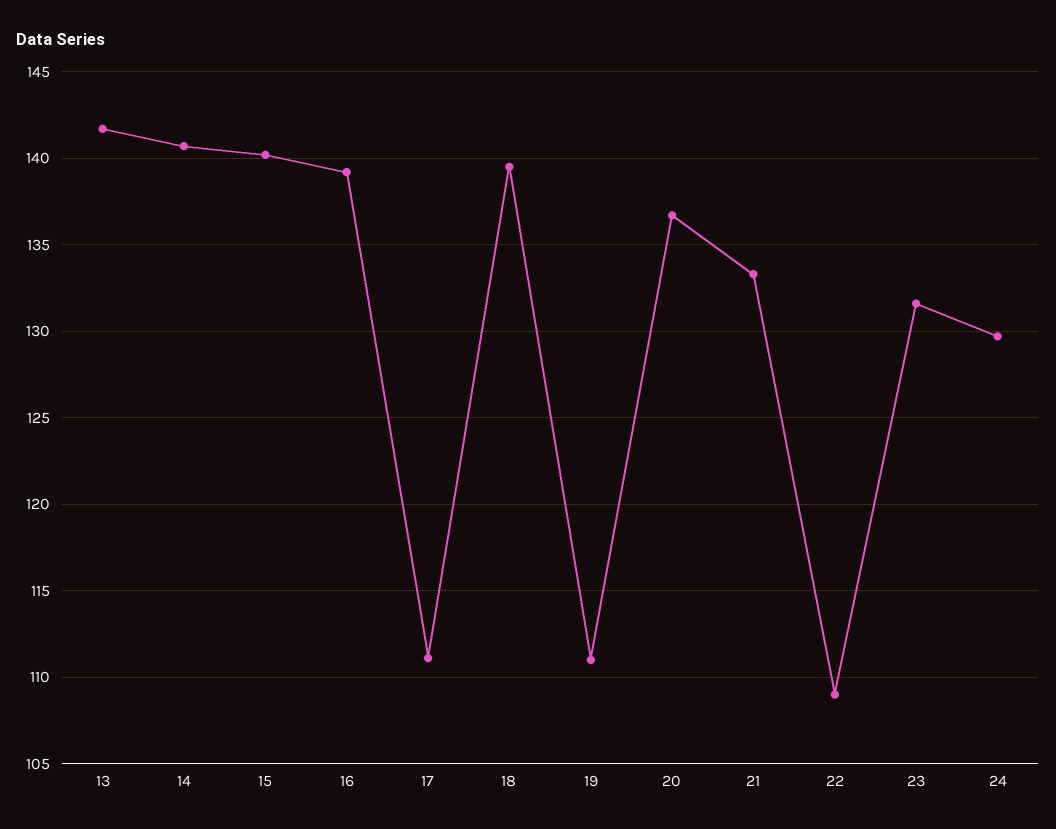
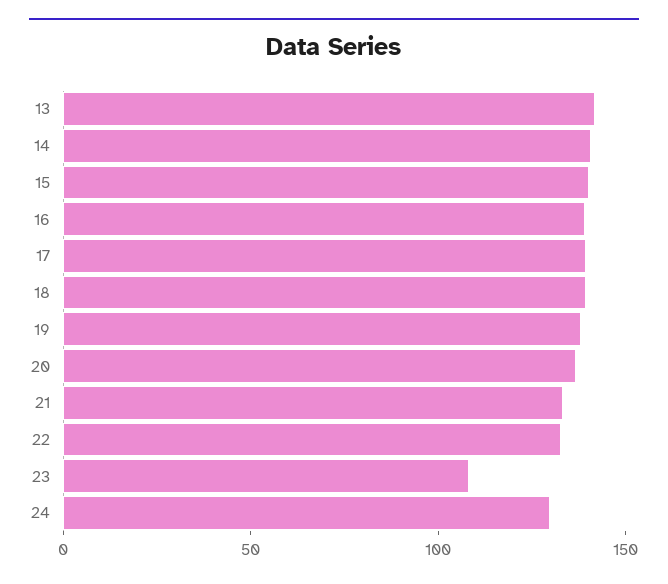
17: 111 -> 140
19: 111 -> 140
22: 109 -> 130
23: 131.5 -> 110

